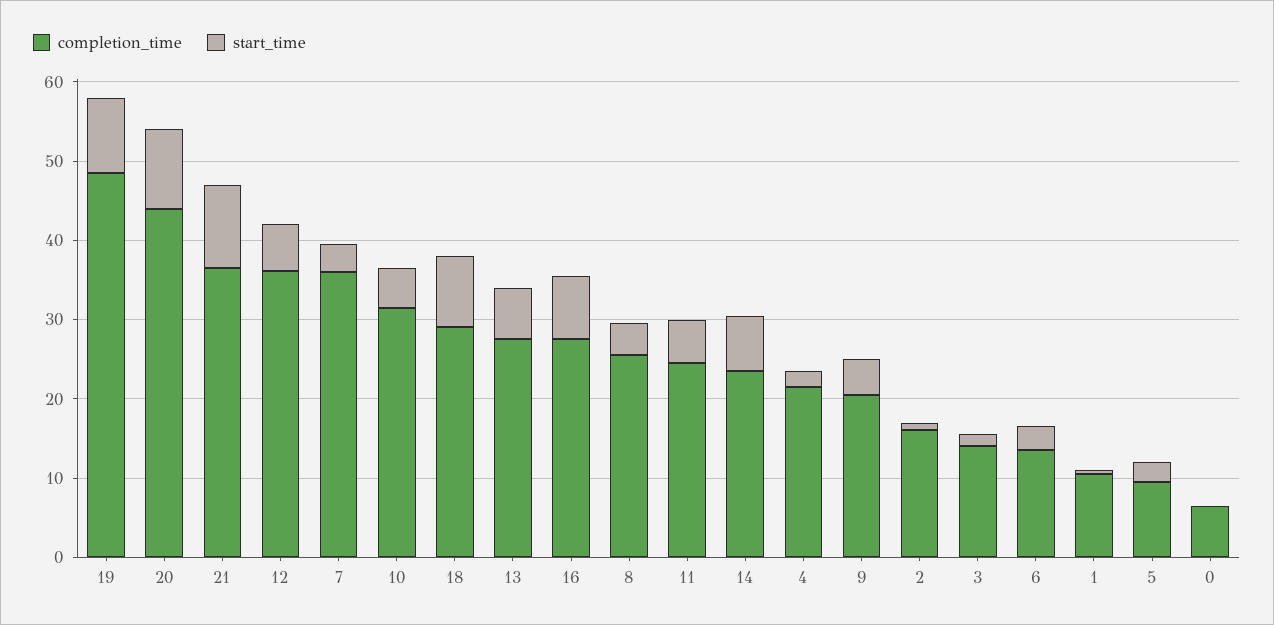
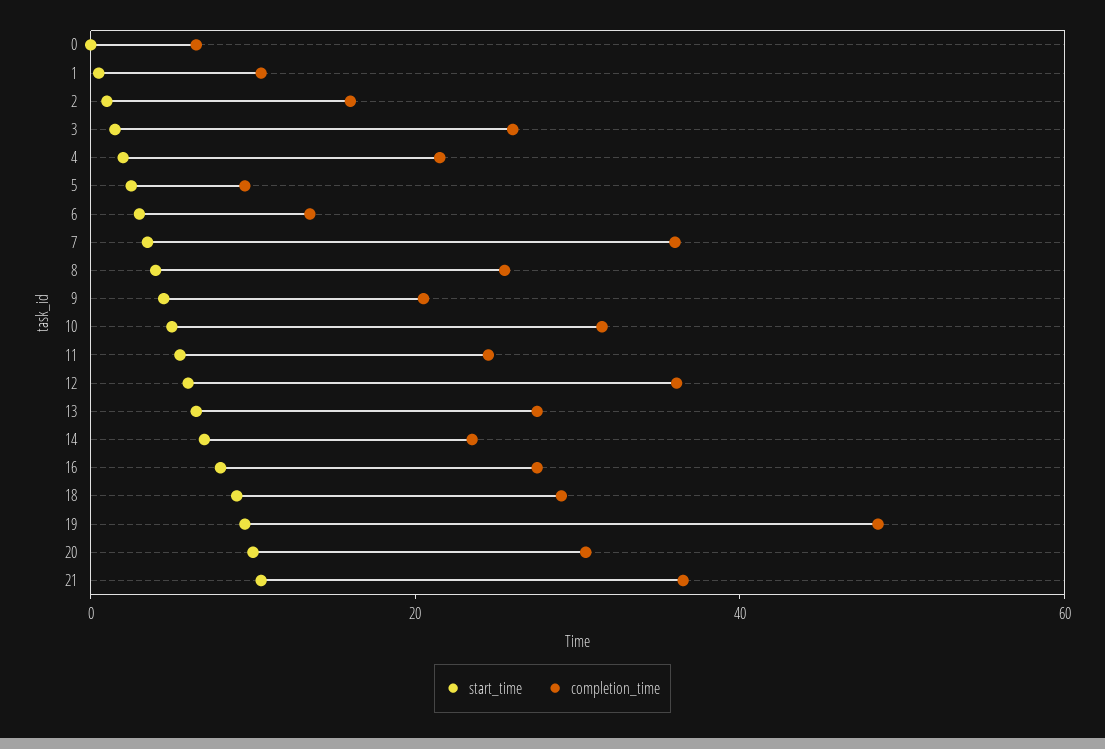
completion_time, 20: 44 -> 30
completion_time, 3: 14 -> 25

